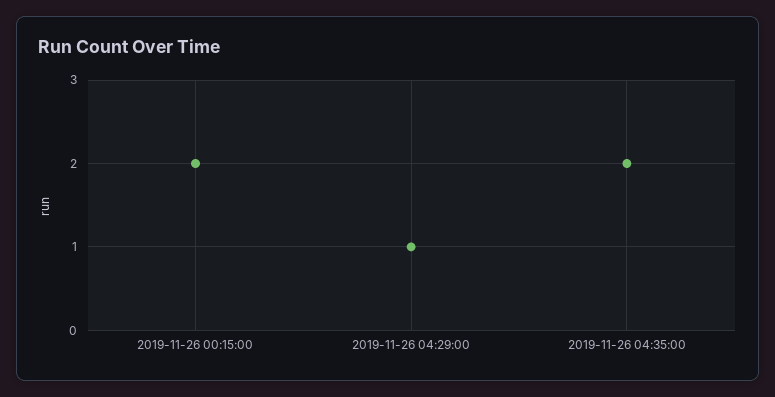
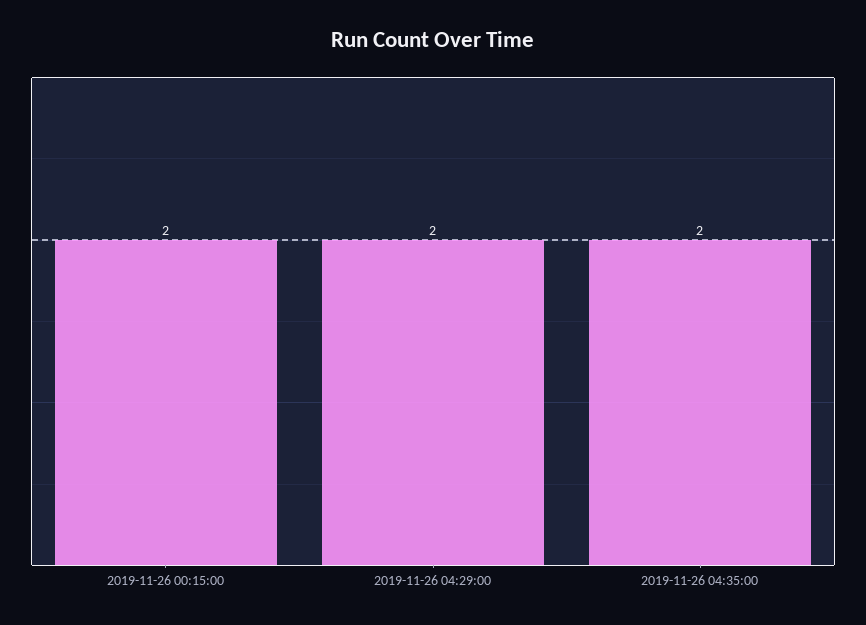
2019-11-26 04:29:00: 1 -> 2

